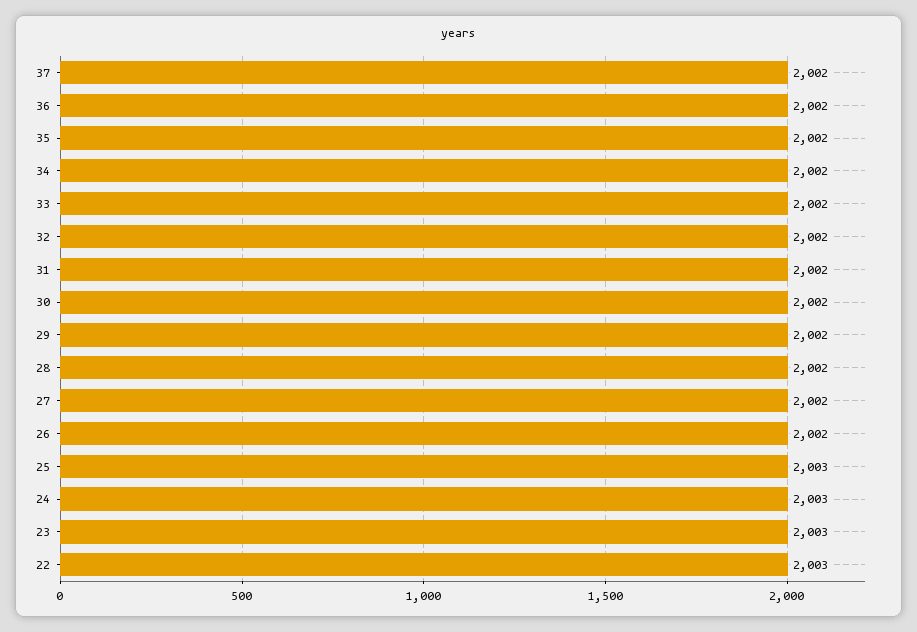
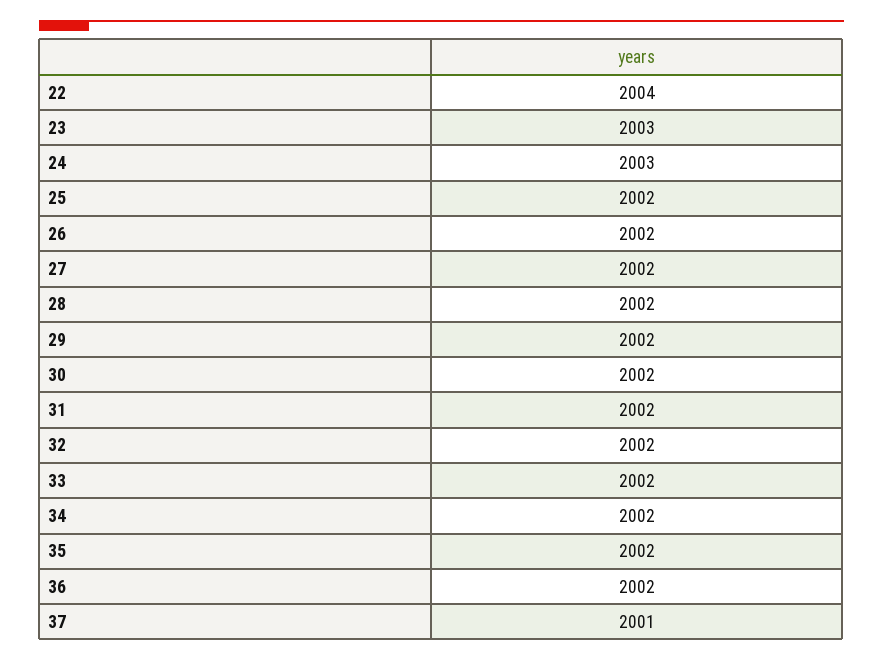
37: 2002 -> 2001
25: 2003 -> 2002
22: 2003 -> 2004

